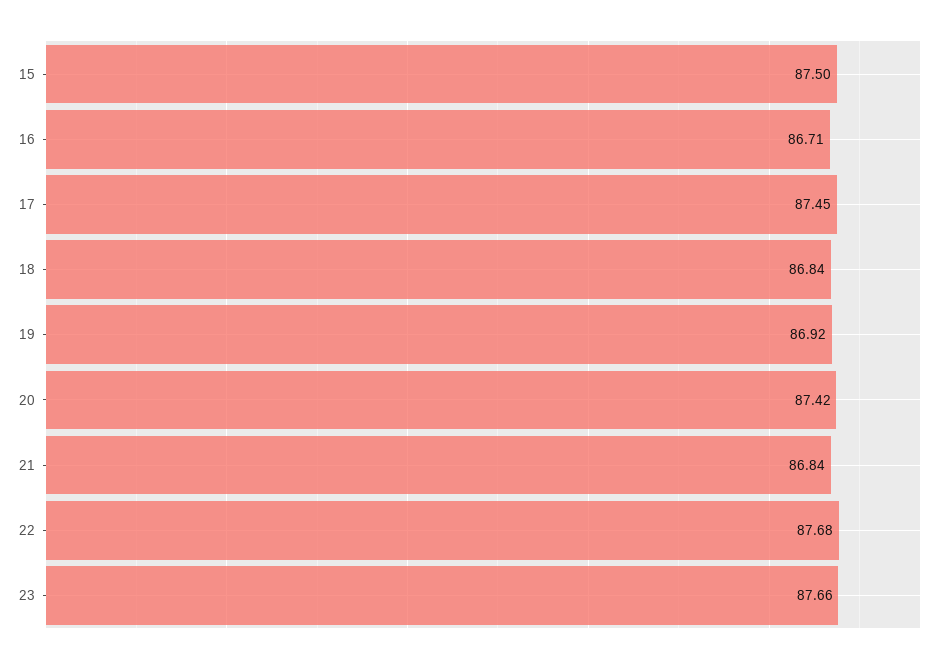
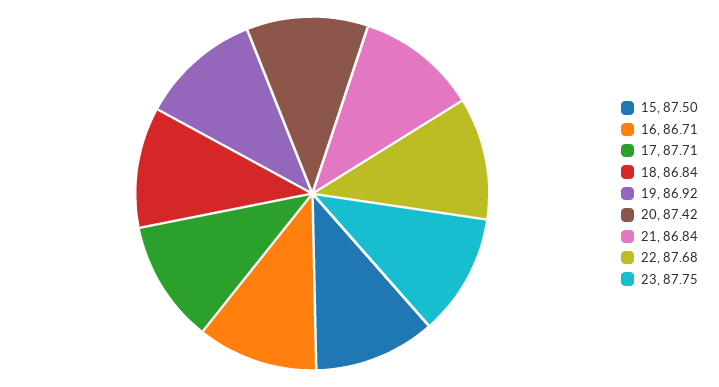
17: 87.45 -> 87.71
23: 87.66 -> 87.75

